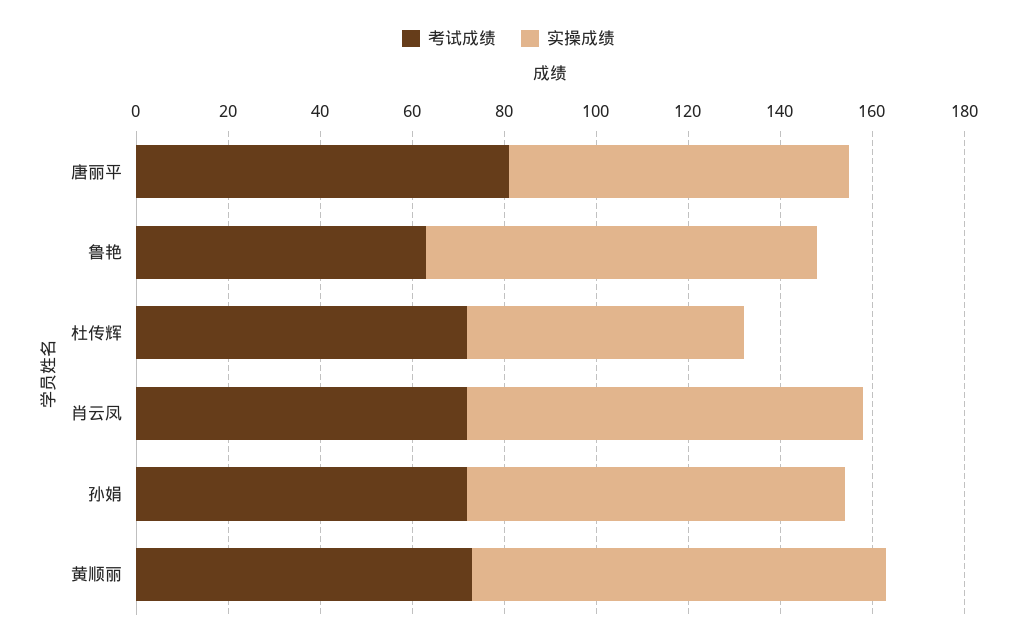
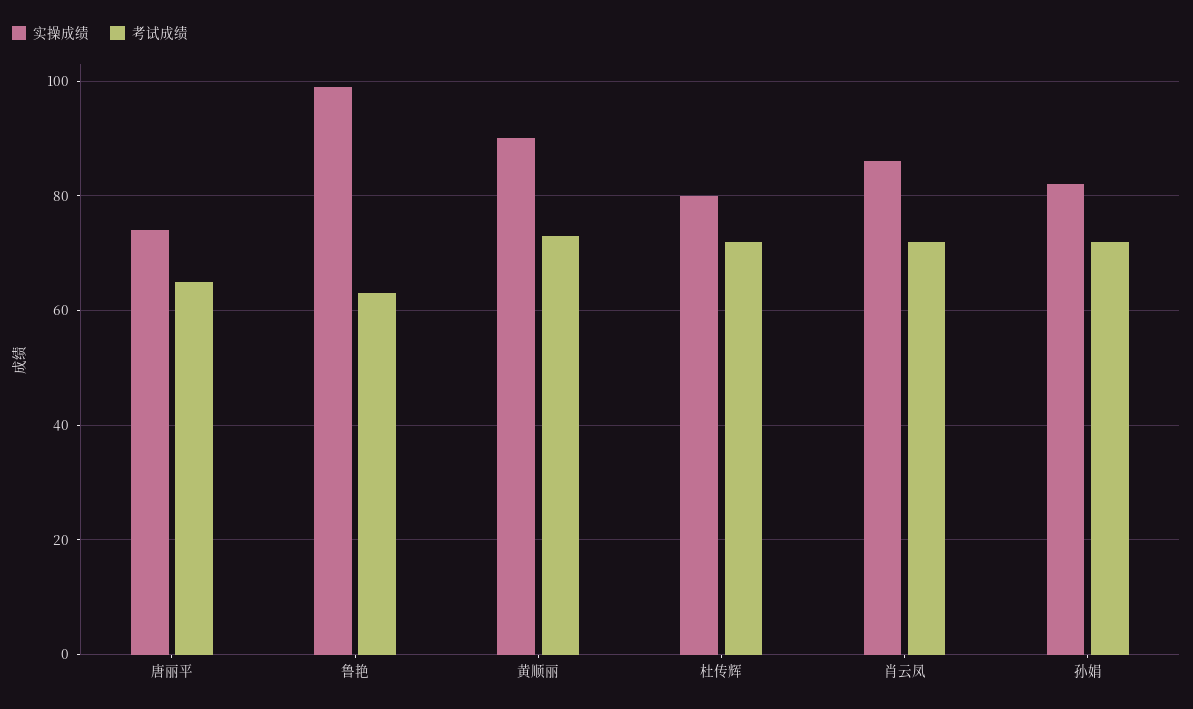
考试成绩, 唐丽平: 80 -> 65
实操成绩, 鲁艳: 85 -> 100
实操成绩, 杜传辉: 60 -> 80

